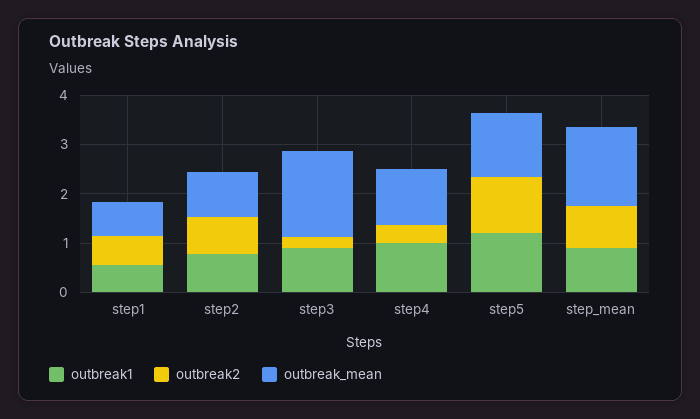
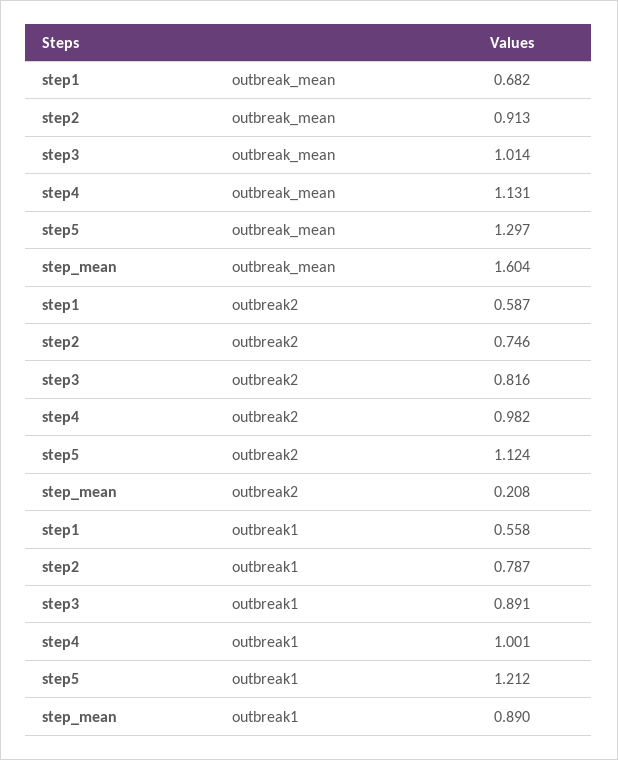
outbreak2, step3: 0.2 -> 0.816
outbreak_mean, step3: 1.8 -> 1.014
outbreak2, step4: 0.4 -> 0.982
outbreak2, step_mean: 0.8 -> 0.208

